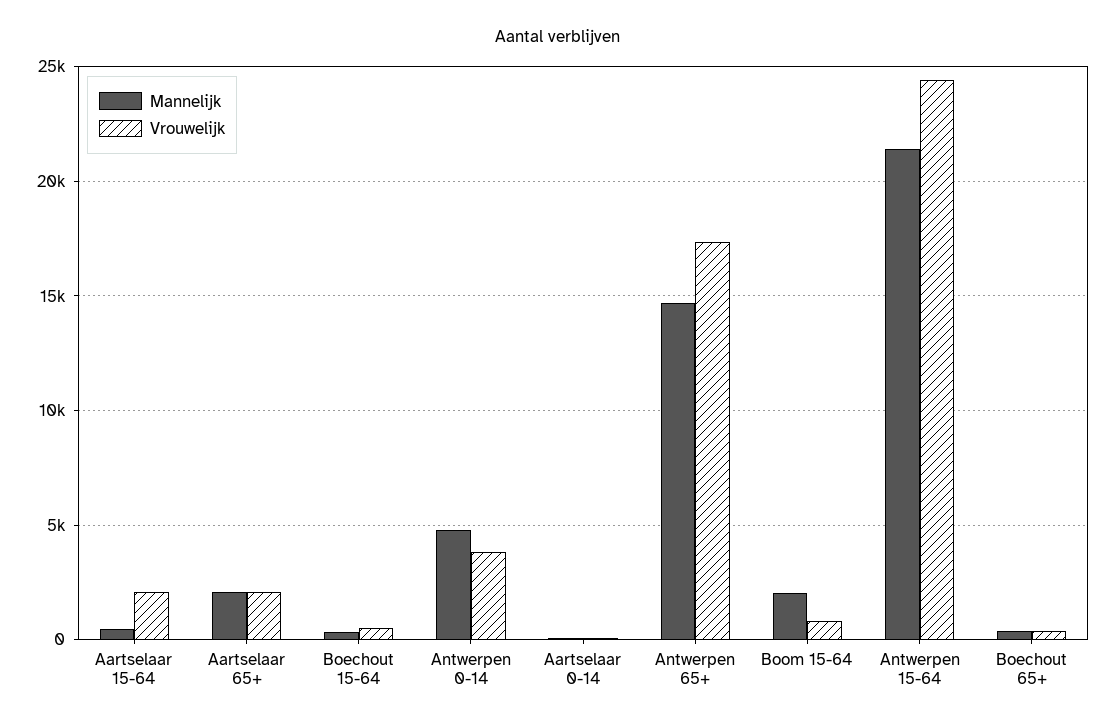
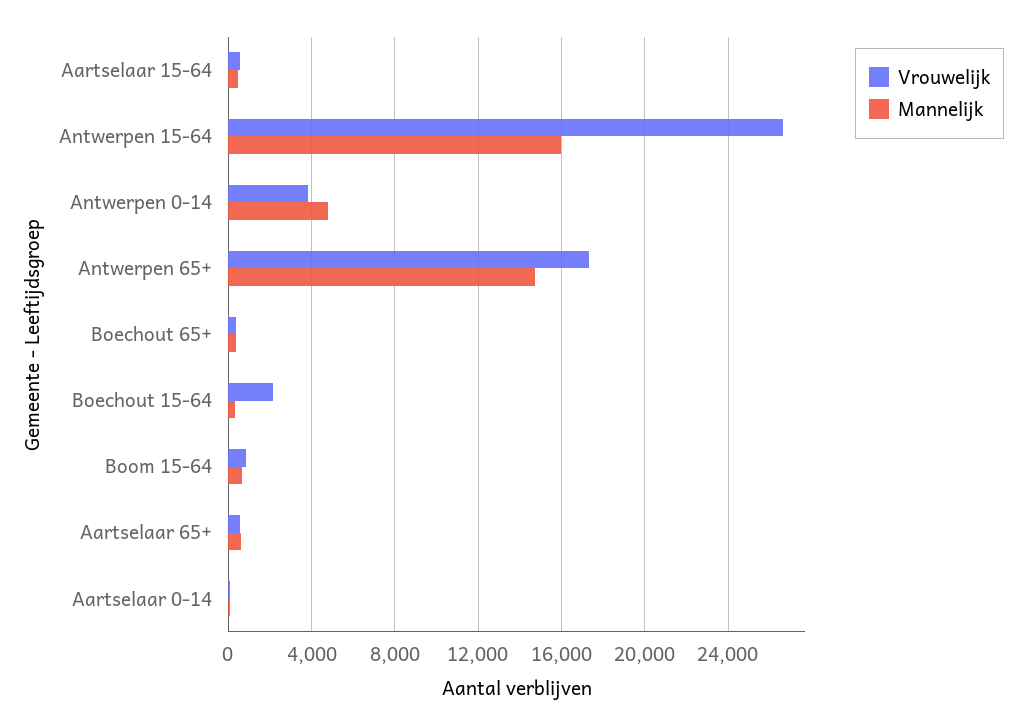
Vrouwelijk, Aartselaar 15-64: 2000 -> 500
Mannelijk, Aartselaar 65+: 2000 -> 500
Vrouwelijk, Aartselaar 65+: 2000 -> 500
Vrouwelijk, Boechout 15-64: 500 -> 2000
Mannelijk, Boom 15-64: 2000 -> 500
Mannelijk, Antwerpen 15-64: 21500 -> 16000
Vrouwelijk, Antwerpen 15-64: 24500 -> 26500

